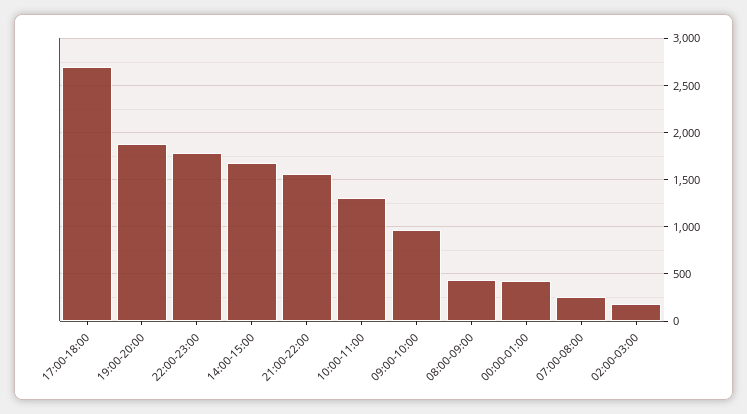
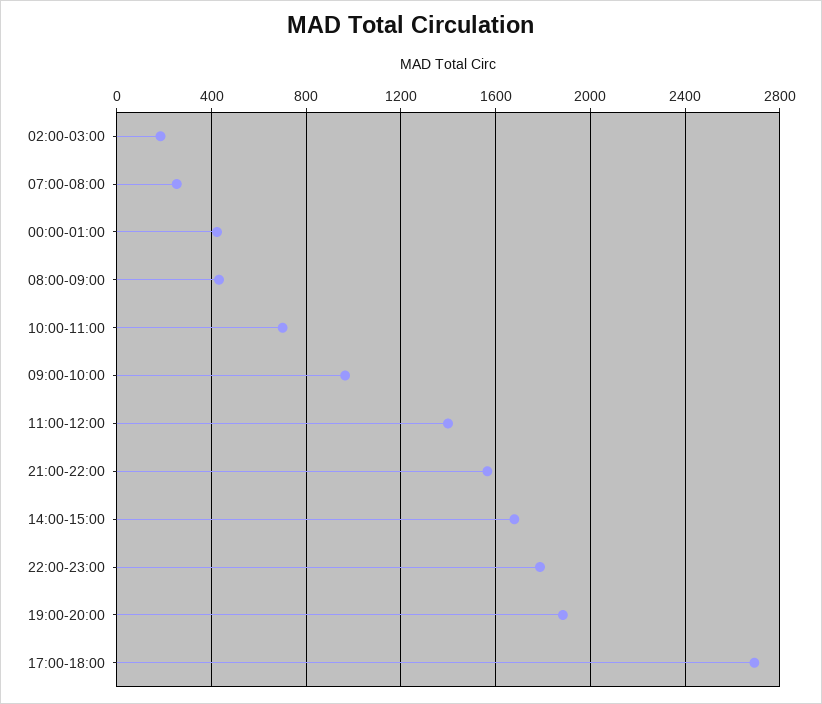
10:00-11:00: 1300 -> 700
11:00-12:00: none -> 1400

